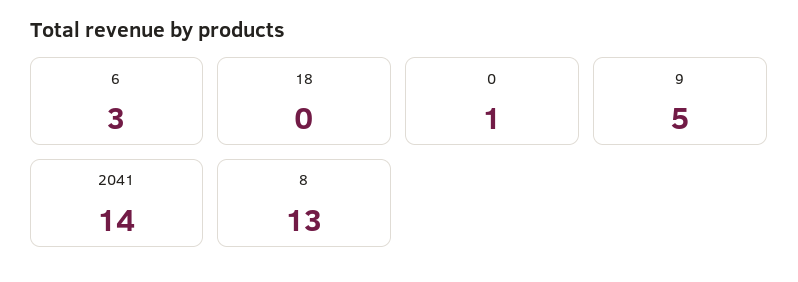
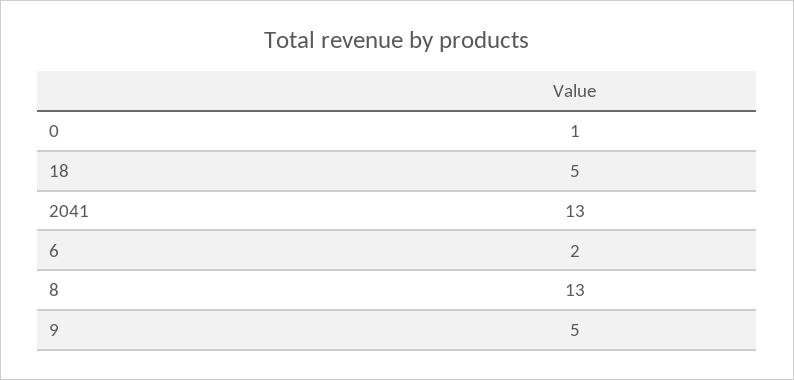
6: 3 -> 2
18: 0 -> 5
2041: 14 -> 13

